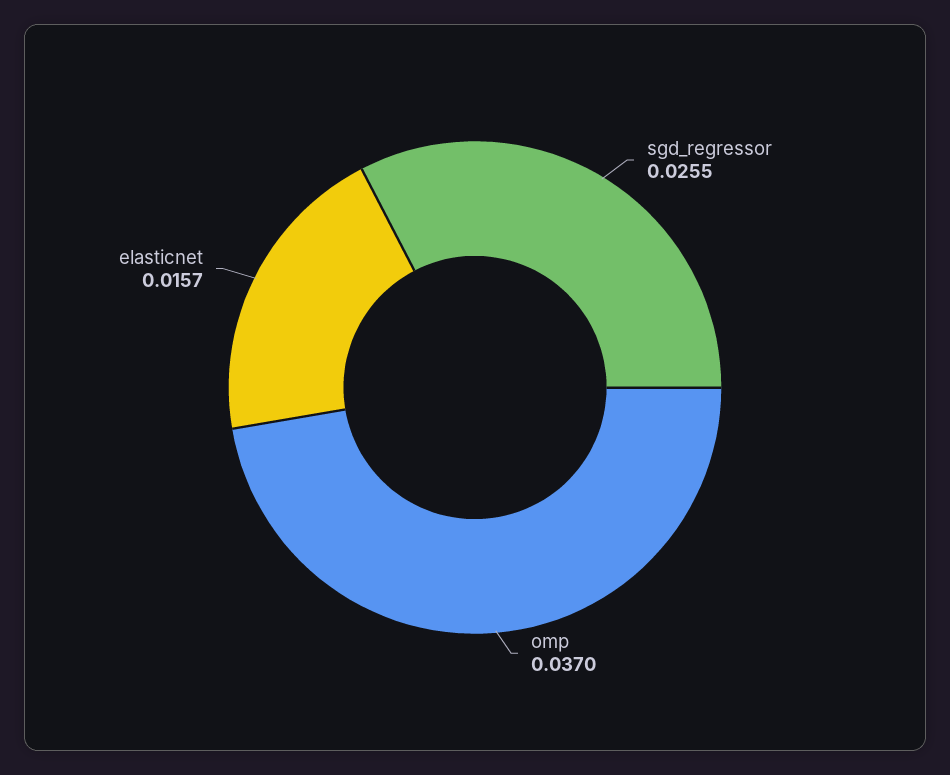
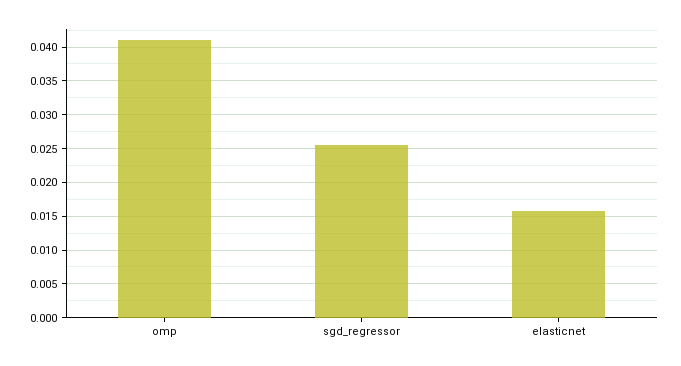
omp: 0.037 -> 0.041

